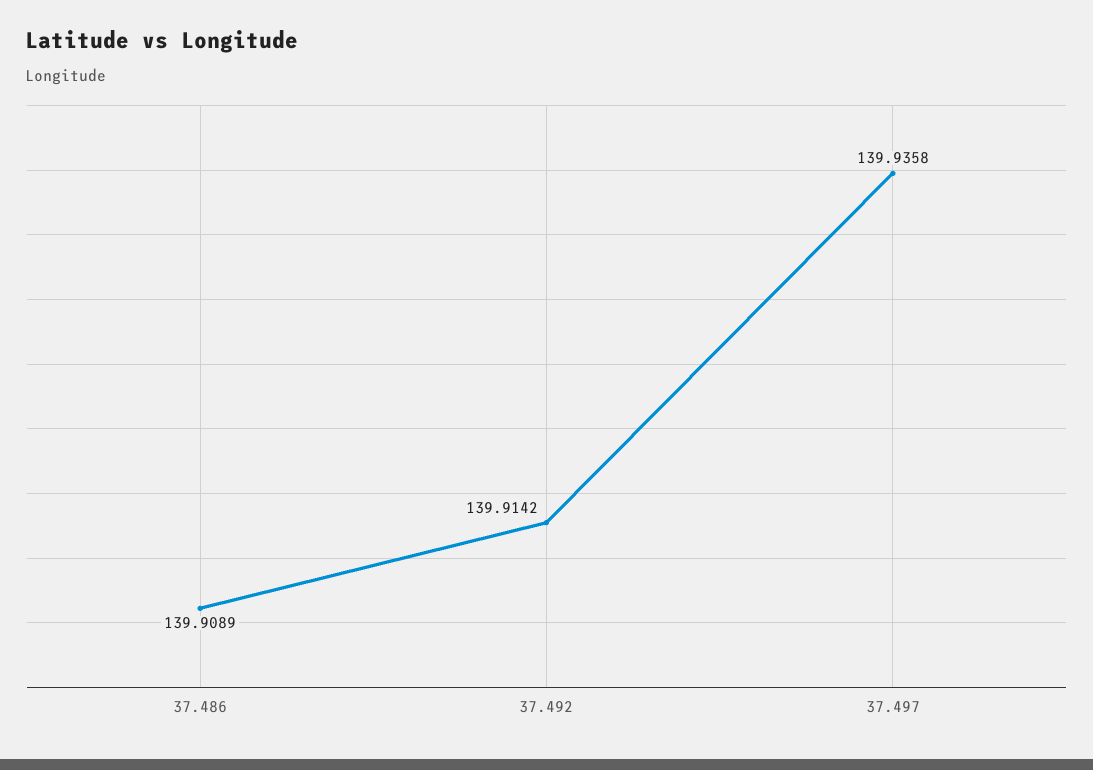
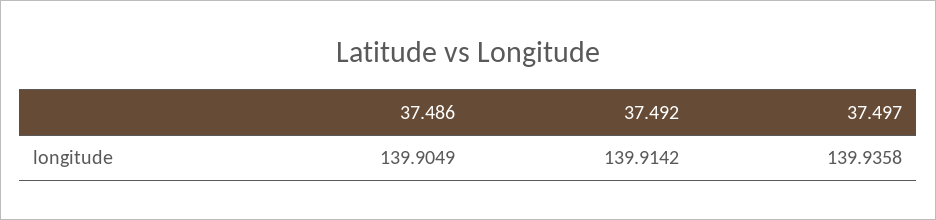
37.486: 139.9089 -> 139.9049

